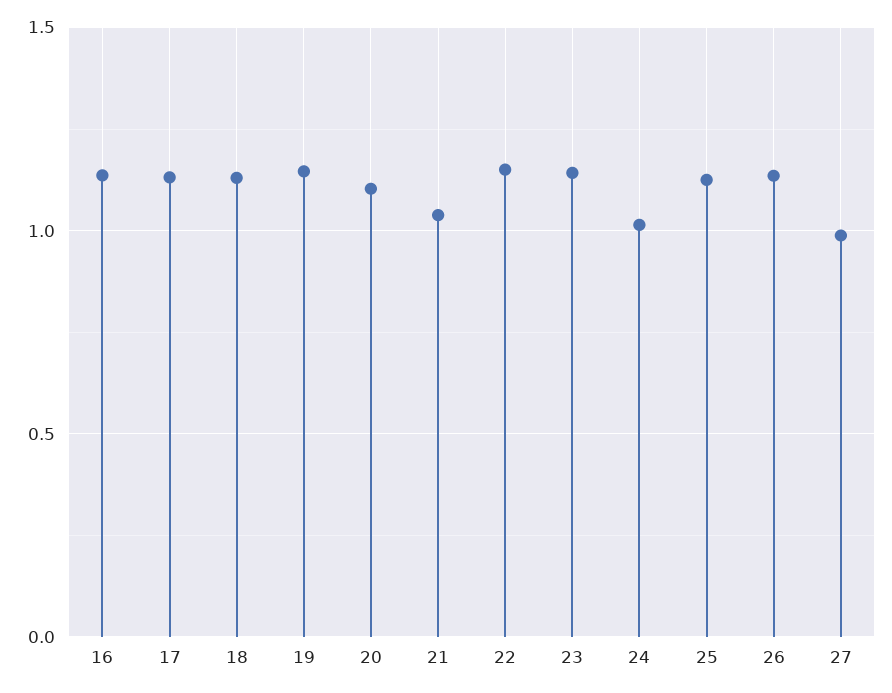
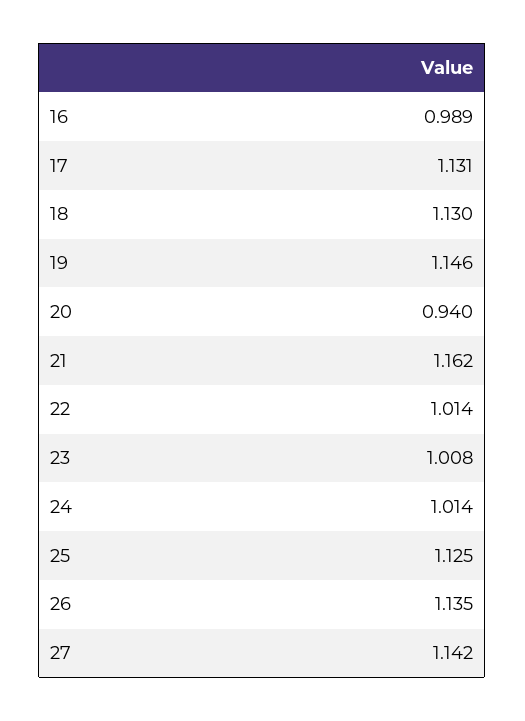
16: 1.15 -> 0.989
20: 1.1 -> 0.94
21: 1.05 -> 1.162
22: 1.15 -> 1.014
23: 1.15 -> 1.008
27: 1 -> 1.142

